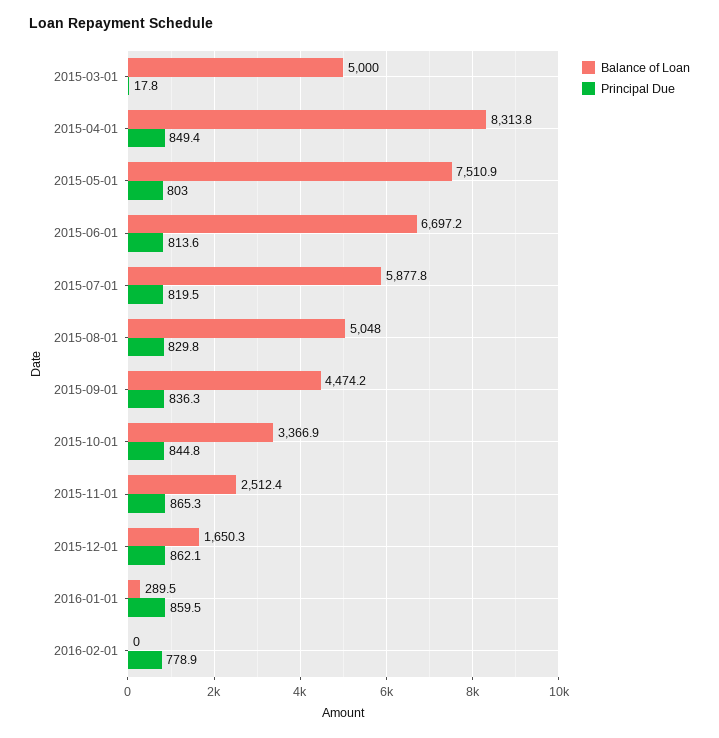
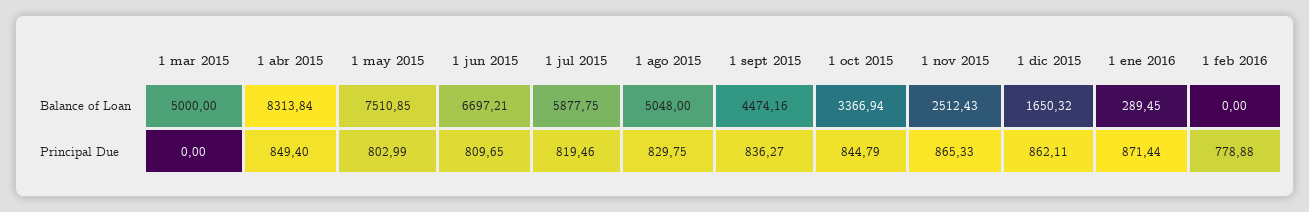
Principal Due, 2015-03-01: 17.8 -> 0
Principal Due, 2015-06-01: 813.6 -> 809.65
Principal Due, 2016-01-01: 859.5 -> 871.44

